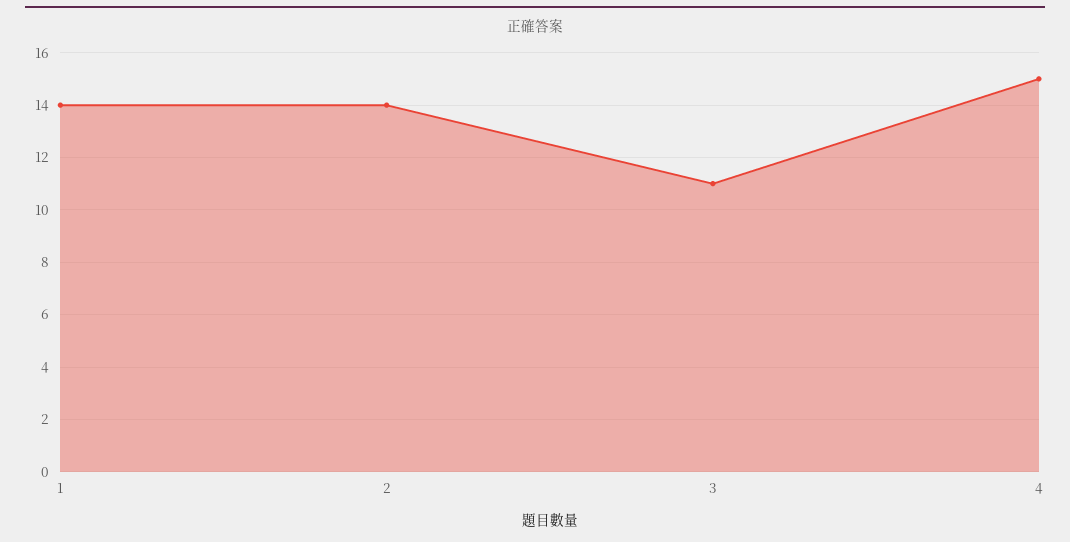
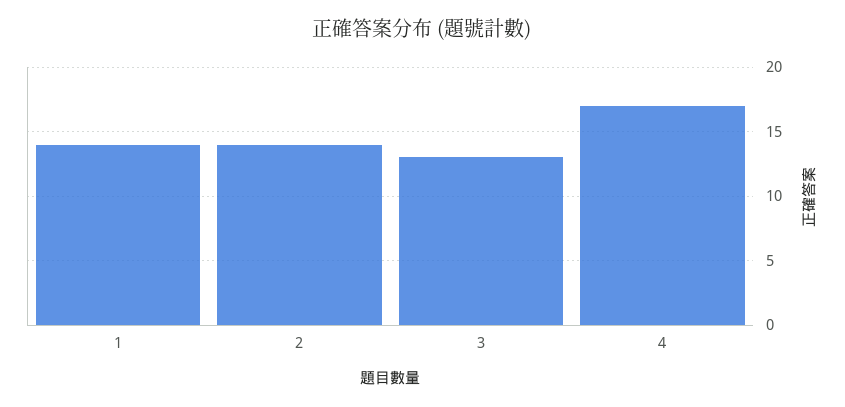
3: 11 -> 13
4: 15 -> 17

